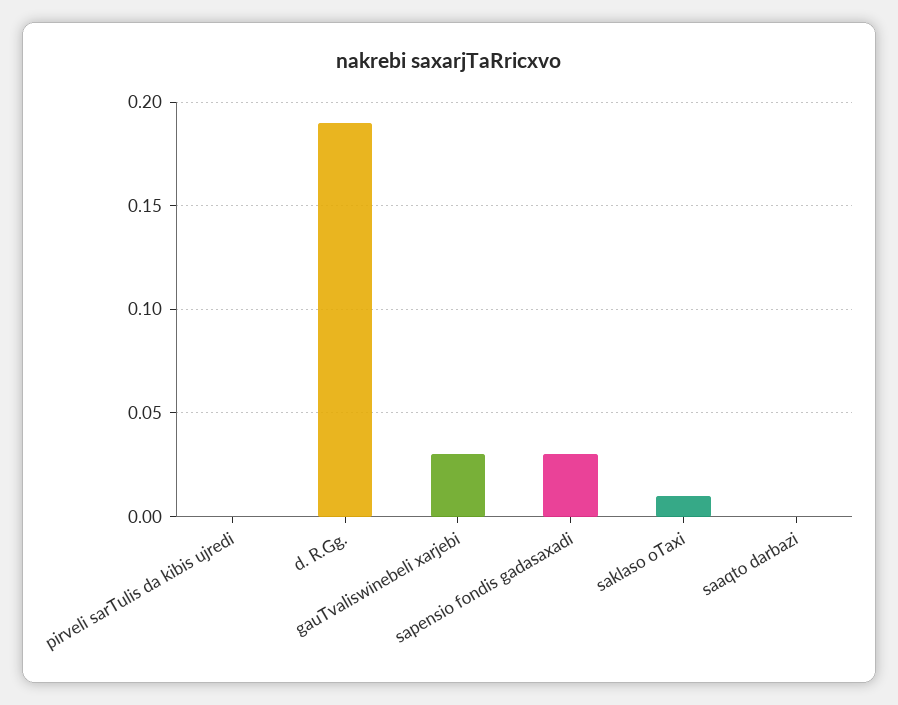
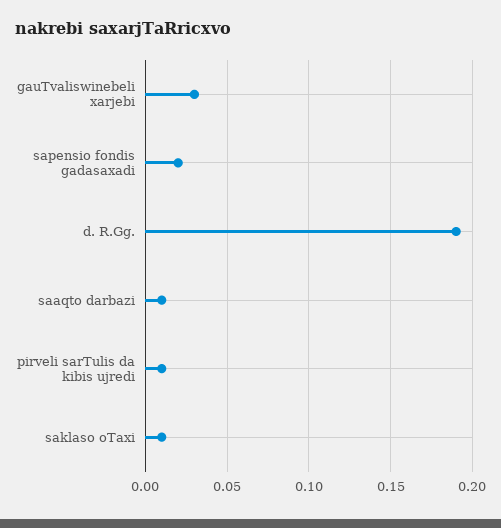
pirveli sarTulis da kibis ujredi: 0 -> 0.01
sapensio fondis gadasaxadi: 0.03 -> 0.02
saaqto darbazi: 0 -> 0.01

